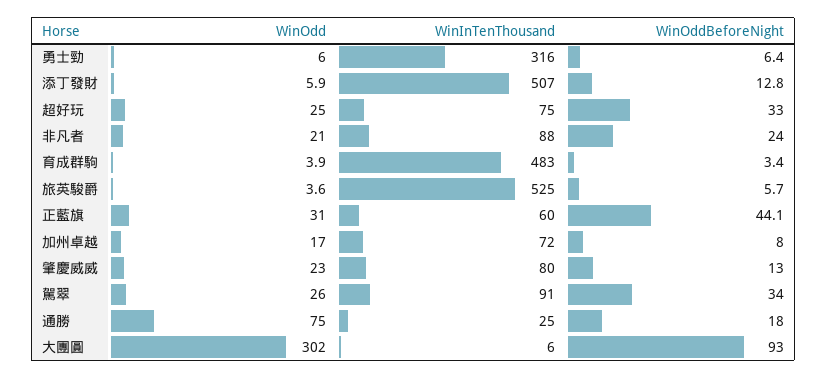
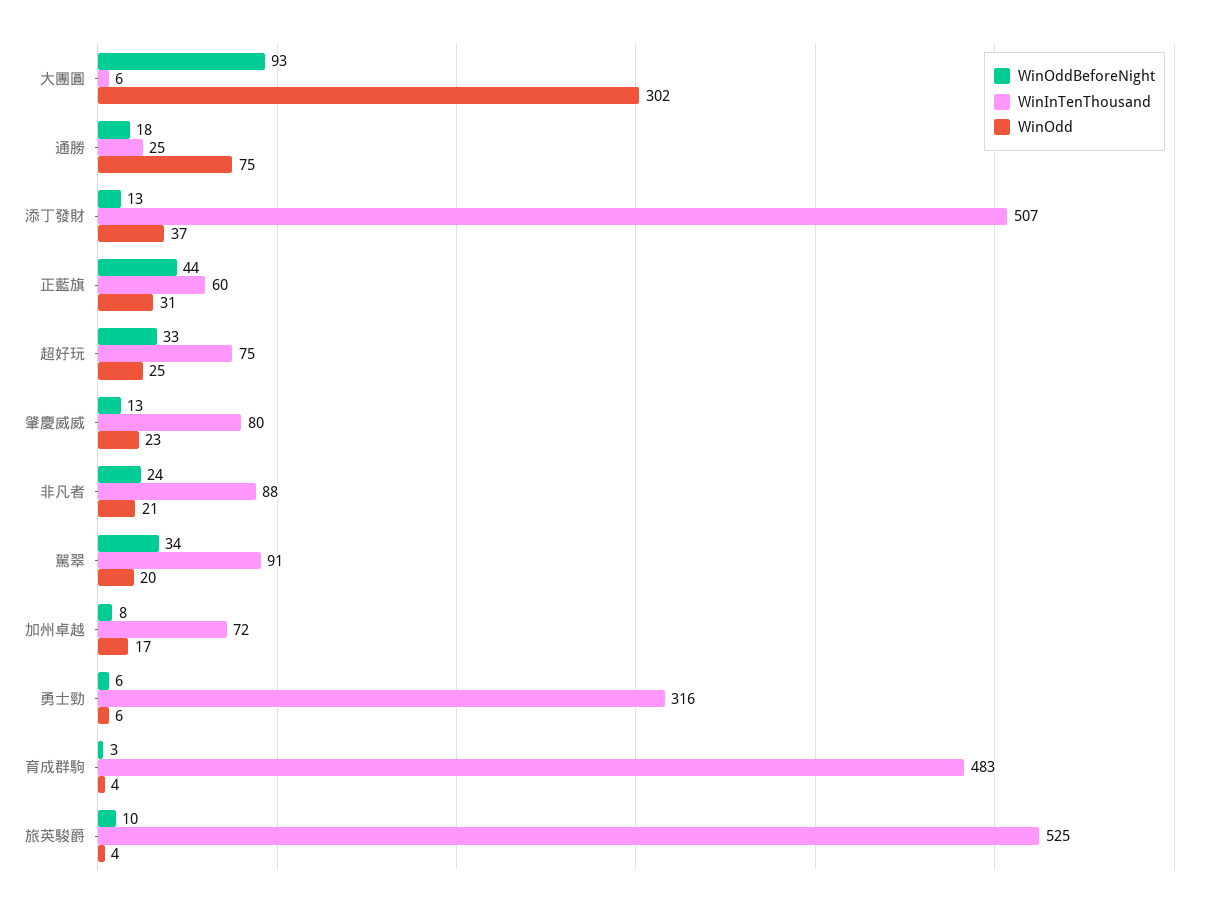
WinOdd, 添丁發財: 5.9 -> 37
WinOddBeforeNight, 旅英駿爵: 5.7 -> 10
WinOdd, 駕翠: 26 -> 20

